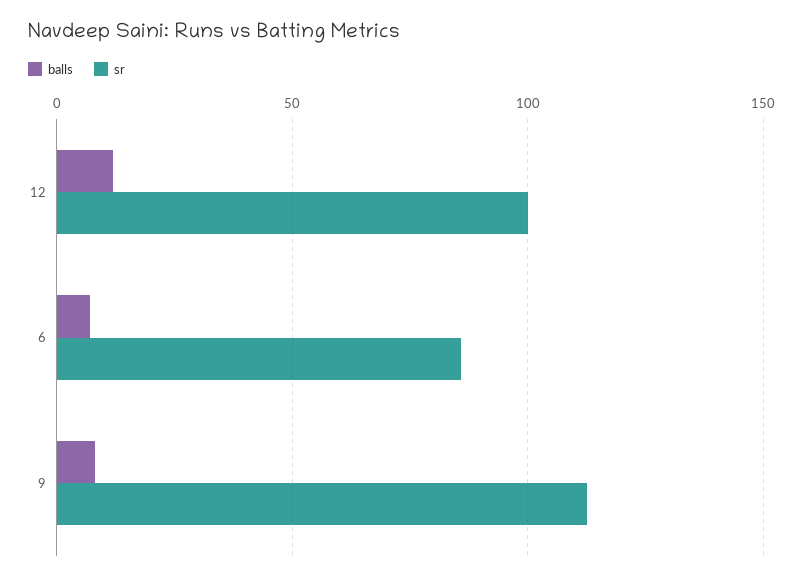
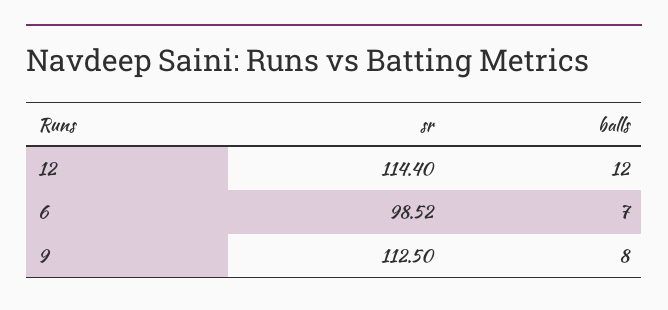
sr, 12: 100 -> 114.4
sr, 6: 85 -> 98.52

